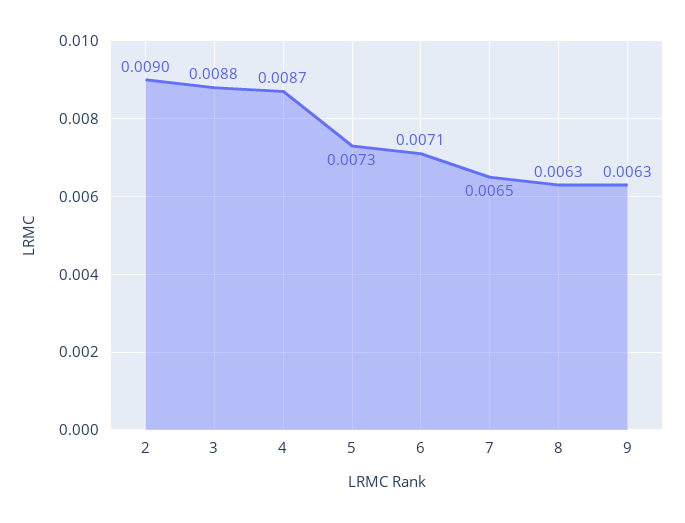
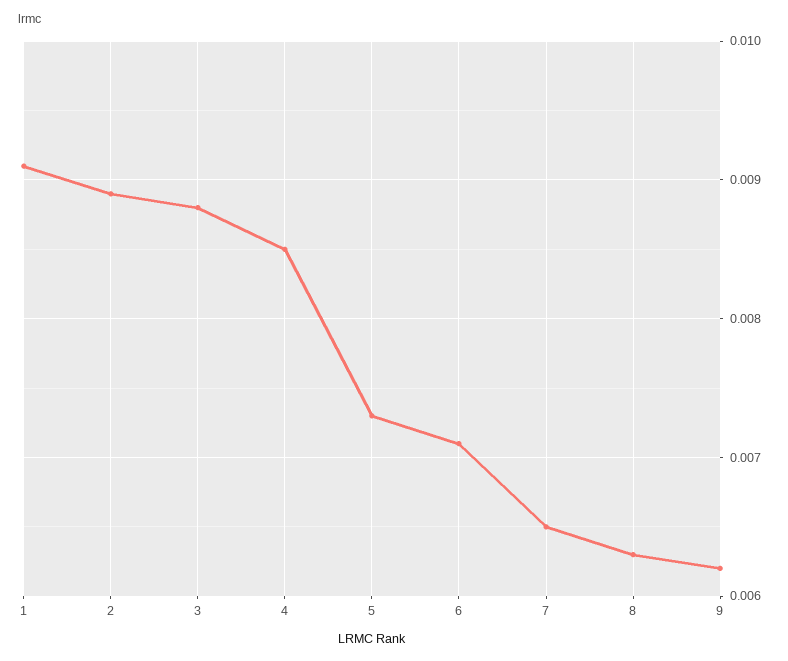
2: 0.009 -> 0.0089
4: 0.0087 -> 0.0085
9: 0.0063 -> 0.0062
1: none -> 0.0091

